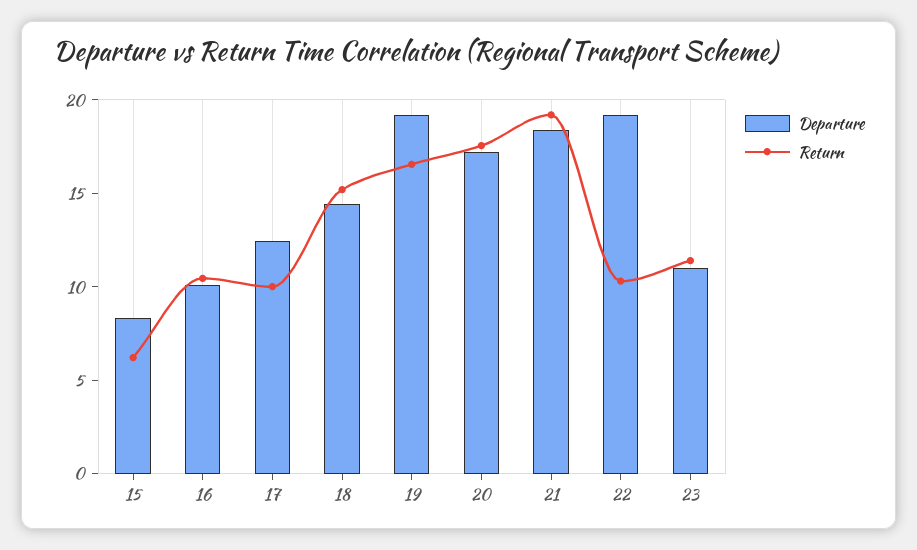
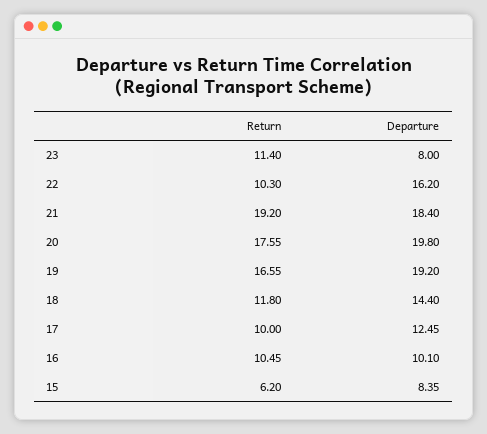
Return, 18: 15 -> 11.8
Departure, 20: 17 -> 19.8
Departure, 22: 19 -> 16.2
Departure, 23: 11 -> 8

